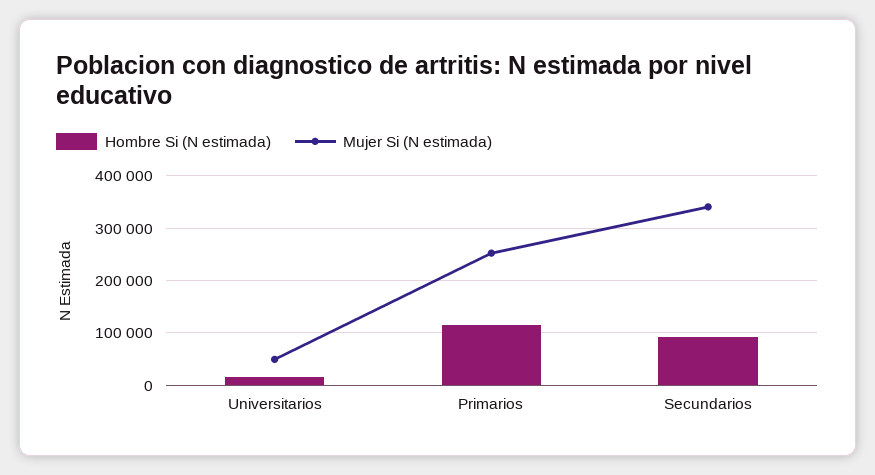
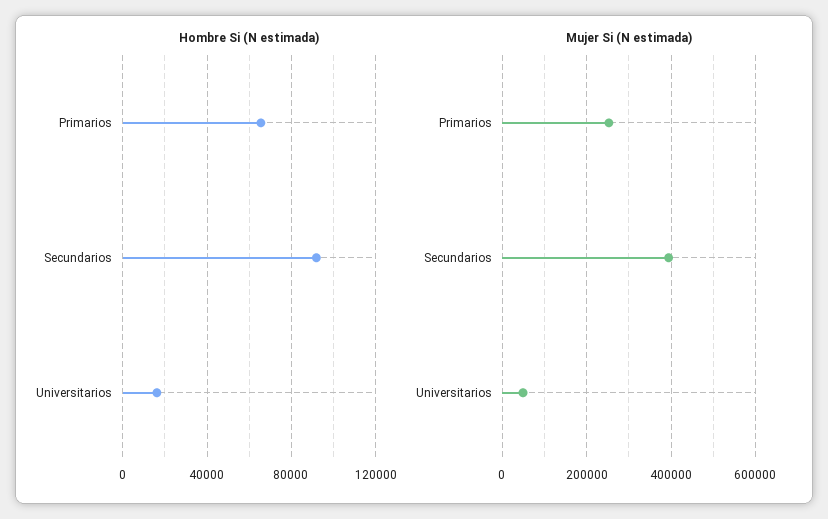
Hombre Si (N estimada), Primarios: 120000 -> 65000
Mujer Si (N estimada), Secundarios: 340000 -> 400000

